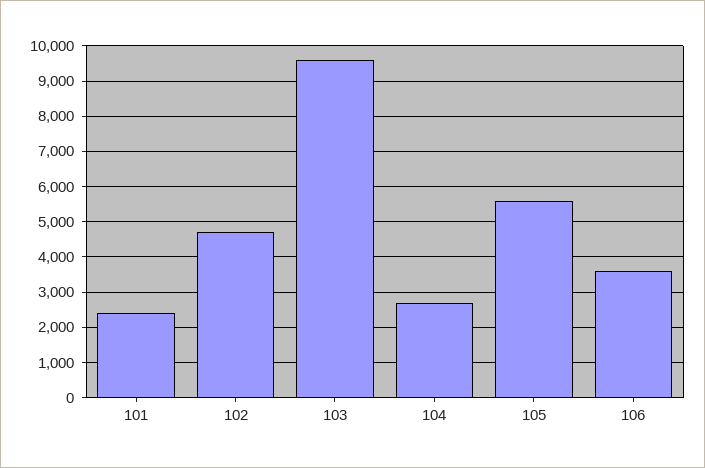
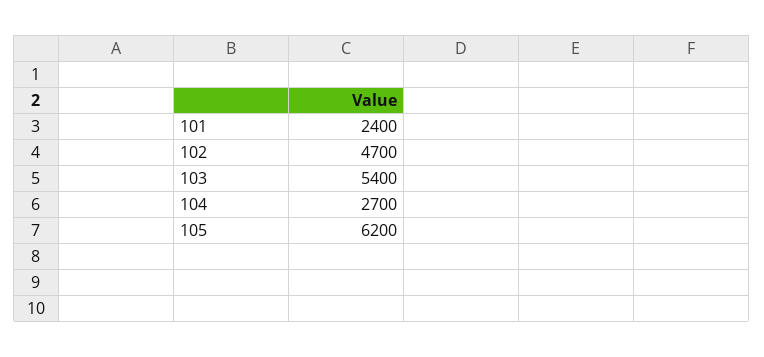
103: 9600 -> 5400
105: 5600 -> 6200
106: 3600 -> none

